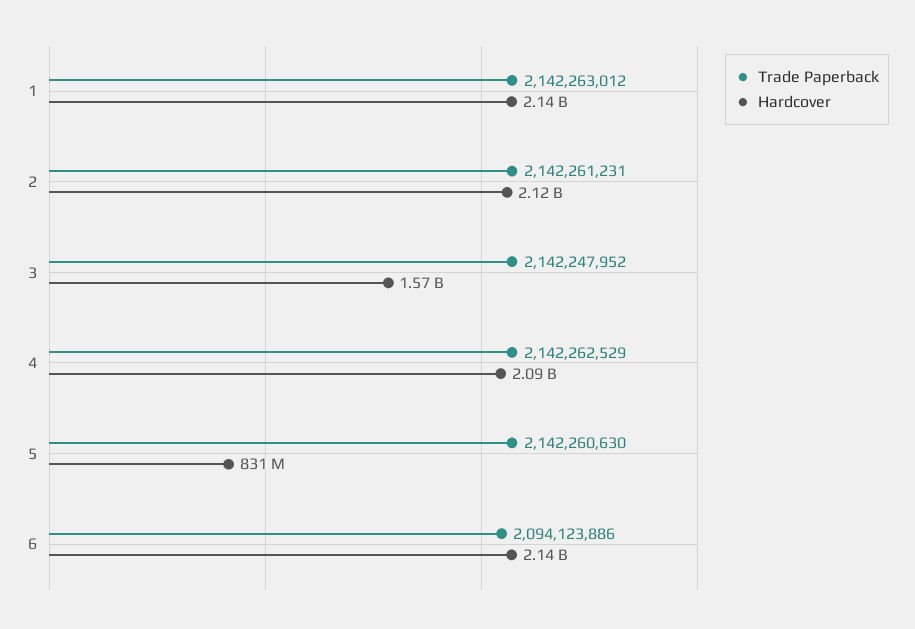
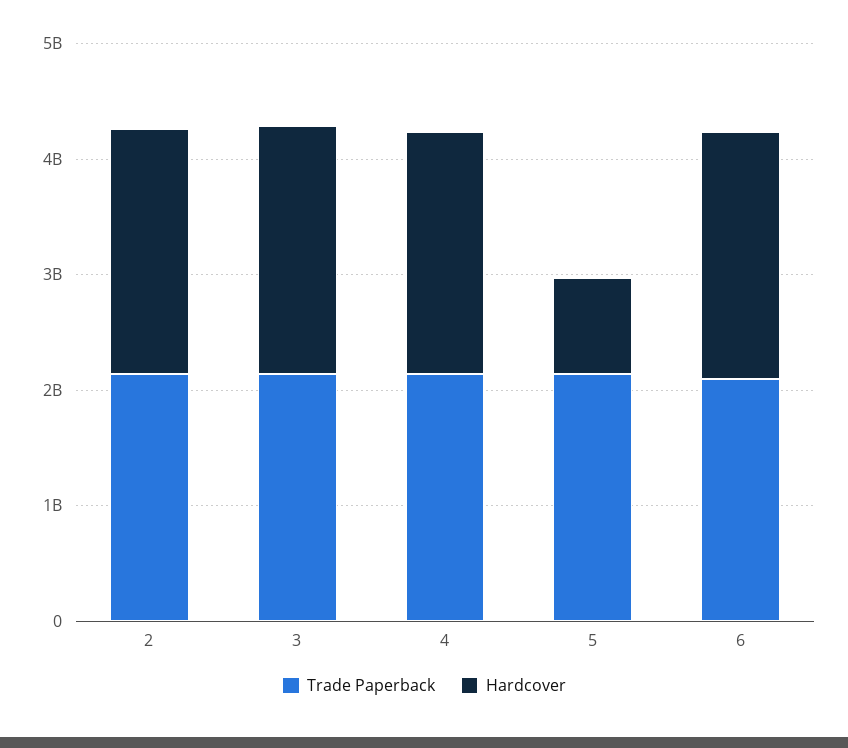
Trade Paperback, 1: 2142263012 -> none
Hardcover, 1: 2140000000 -> none
Hardcover, 3: 1570000000 -> 2200000000

